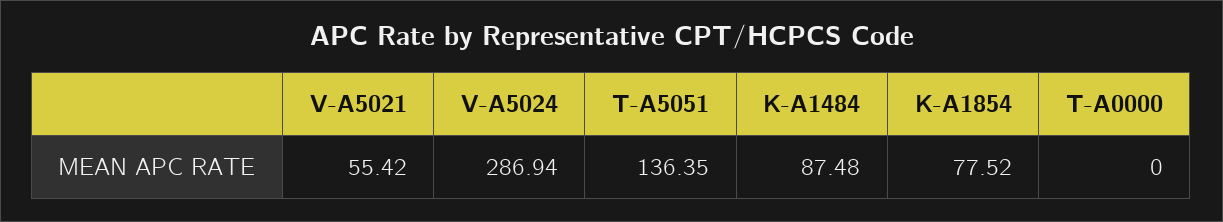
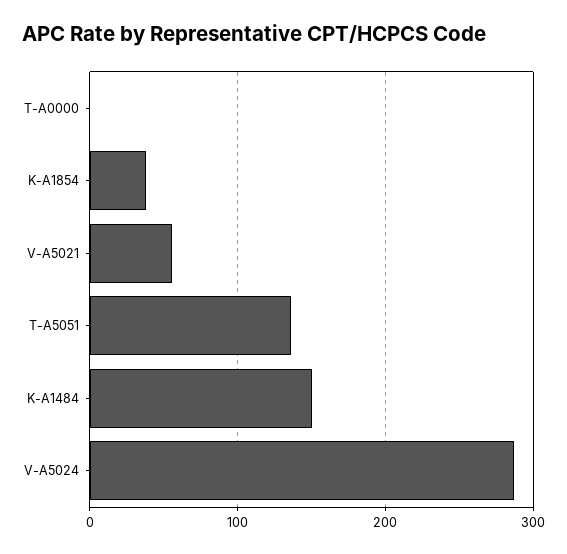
K-A1484: 87.48 -> 150
K-A1854: 77.52 -> 40

